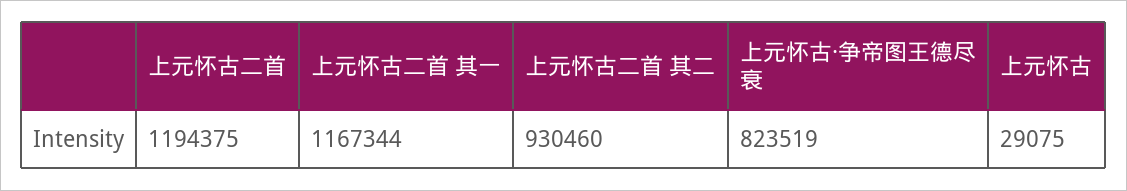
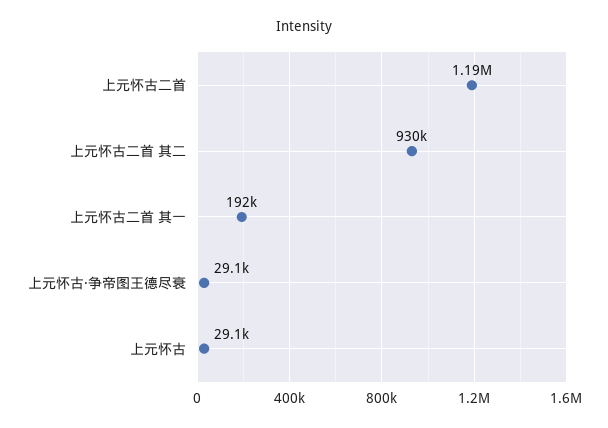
上元怀古二首 其一: 1167344 -> 192000
上元怀古·争帝图王德尽衰: 823519 -> 29100

